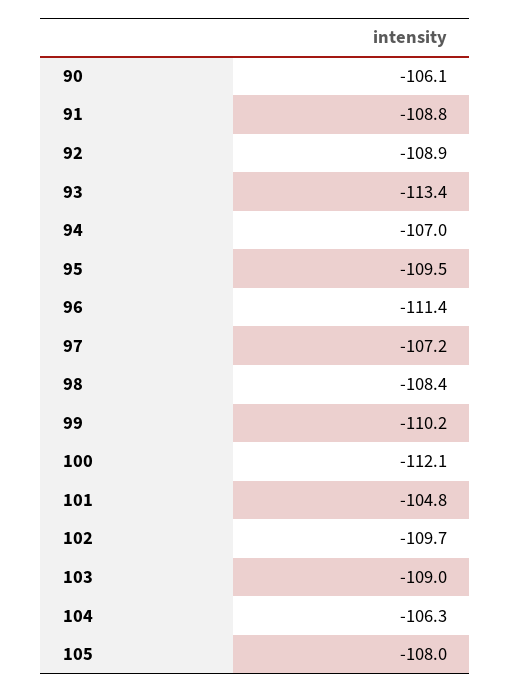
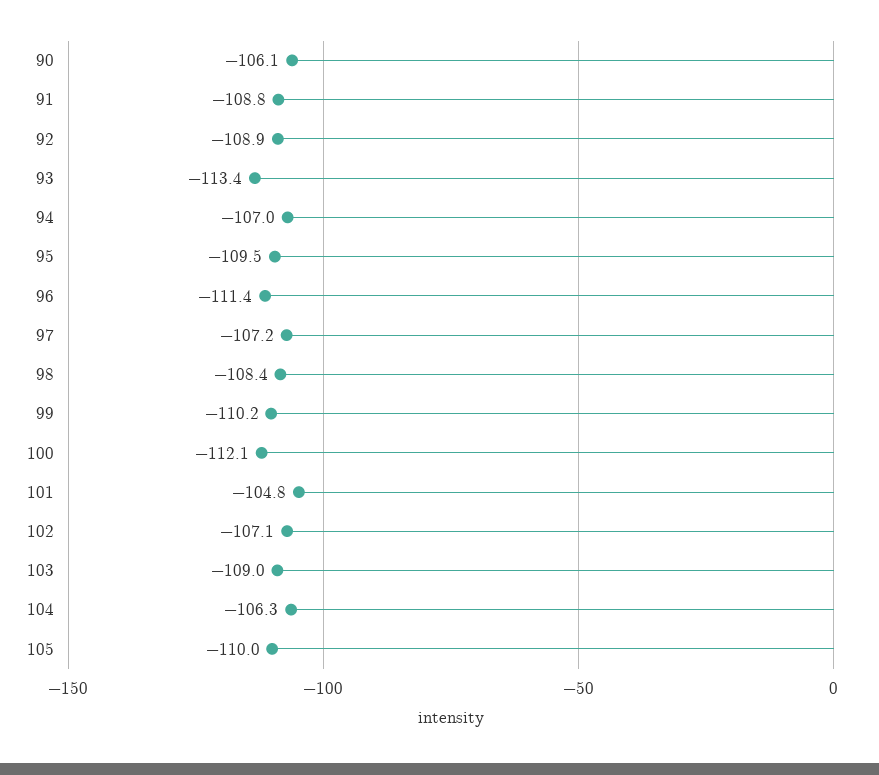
102: -109.7 -> -107.1
105: -108 -> -110

